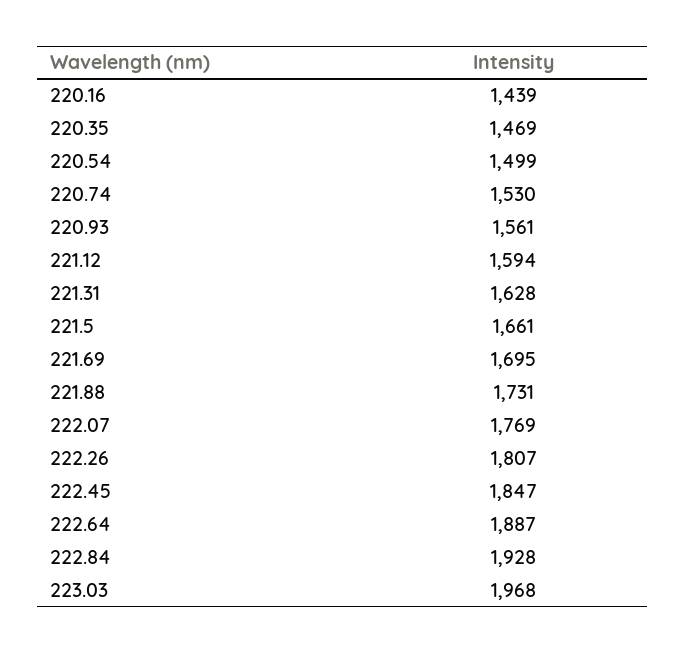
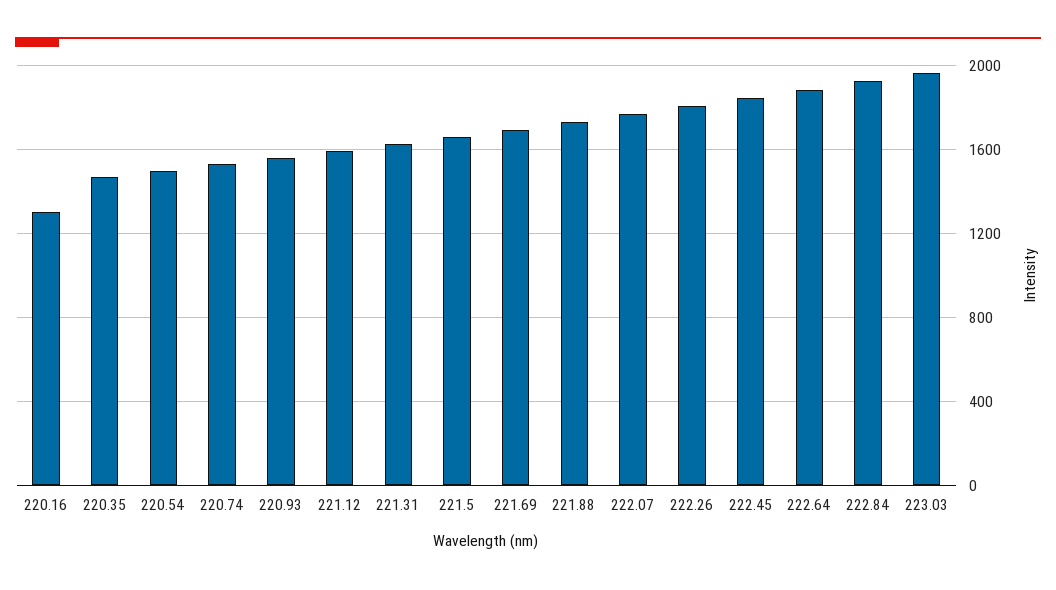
220.16: 1439 -> 1300

